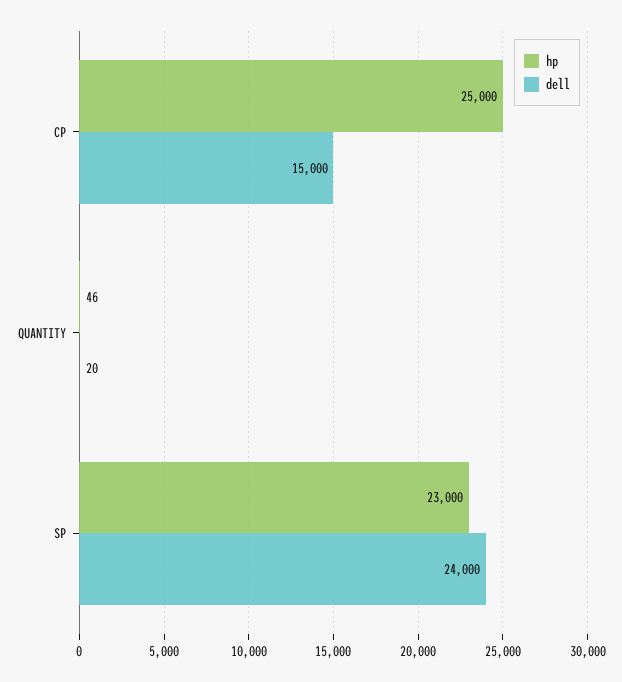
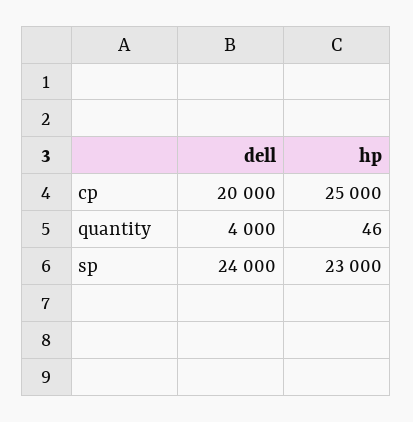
dell, CP: 15000 -> 20000
dell, QUANTITY: 20 -> 4000

